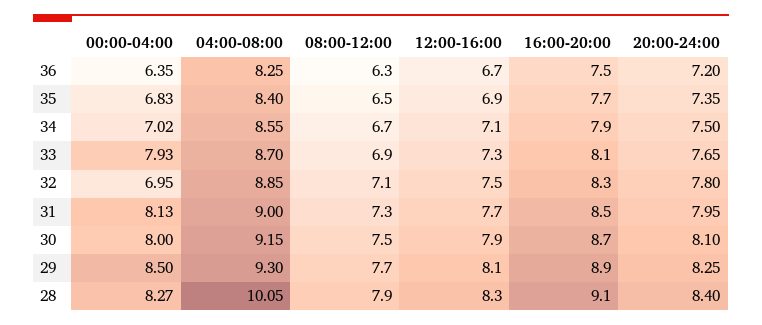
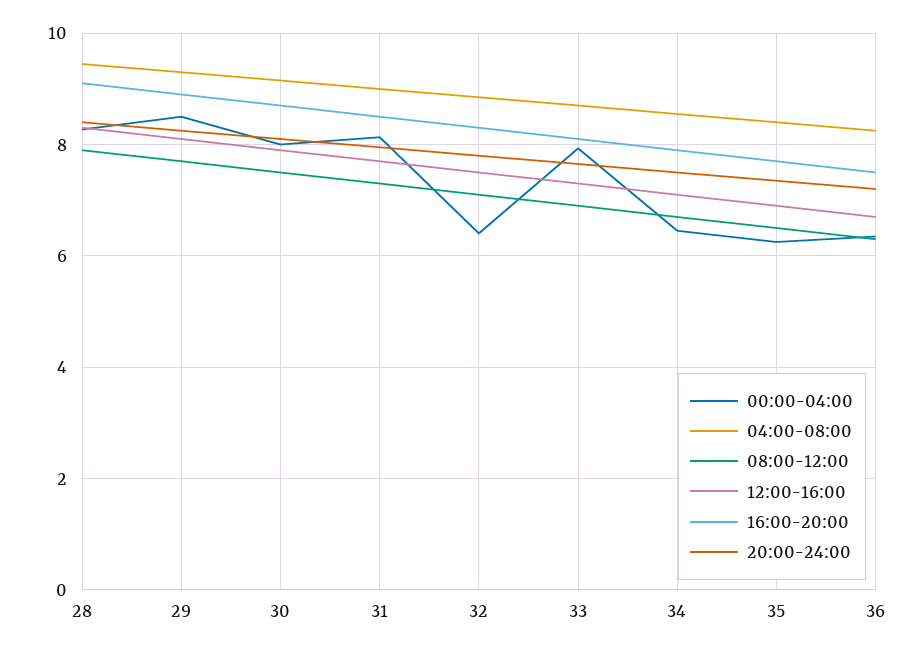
00:00-04:00, 35: 6.83 -> 6.2
00:00-04:00, 34: 7.02 -> 6.4
00:00-04:00, 32: 6.95 -> 6.4
04:00-08:00, 28: 10.05 -> 9.4

